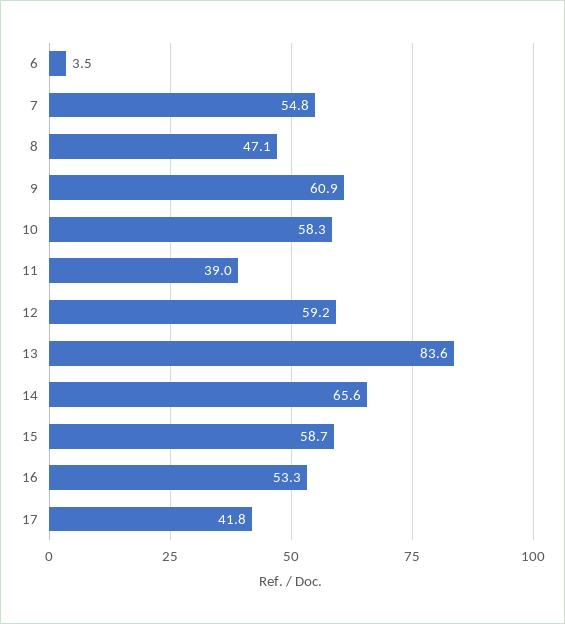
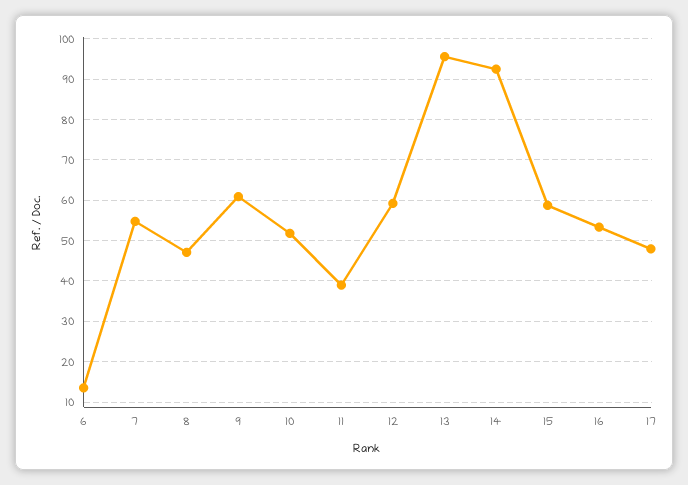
6: 3.5 -> 14
10: 58.3 -> 52
13: 83.6 -> 96
14: 65.6 -> 92
17: 41.8 -> 48

